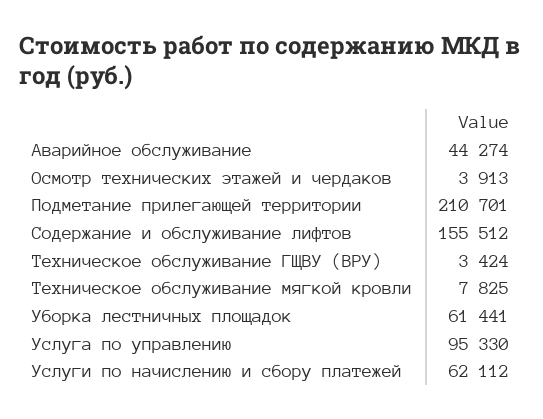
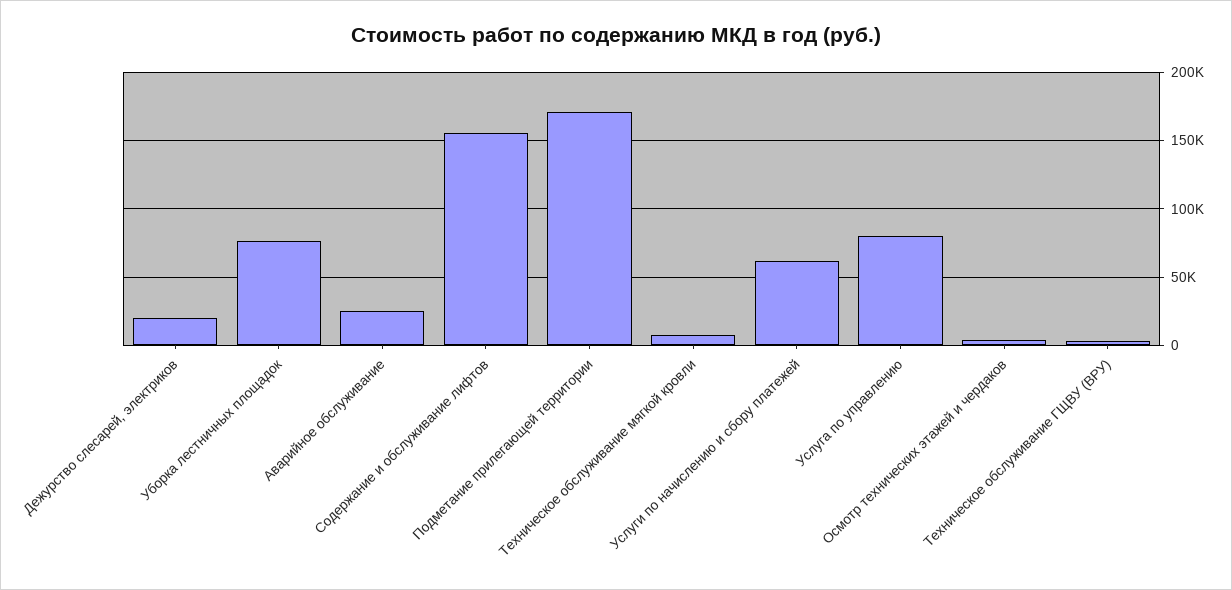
Аварийное обслуживание: 44274 -> 25000
Подметание прилегающей территории: 210701 -> 170000
Уборка лестничных площадок: 61441 -> 75000
Услуга по управлению: 95330 -> 80000
Дежурство слесарей, электриков: none -> 20000

